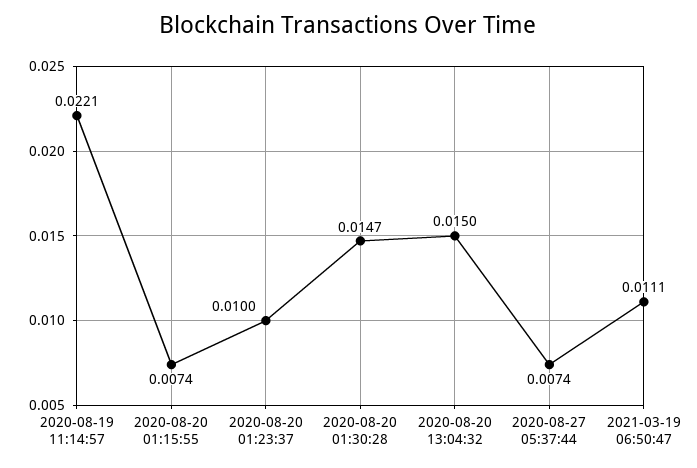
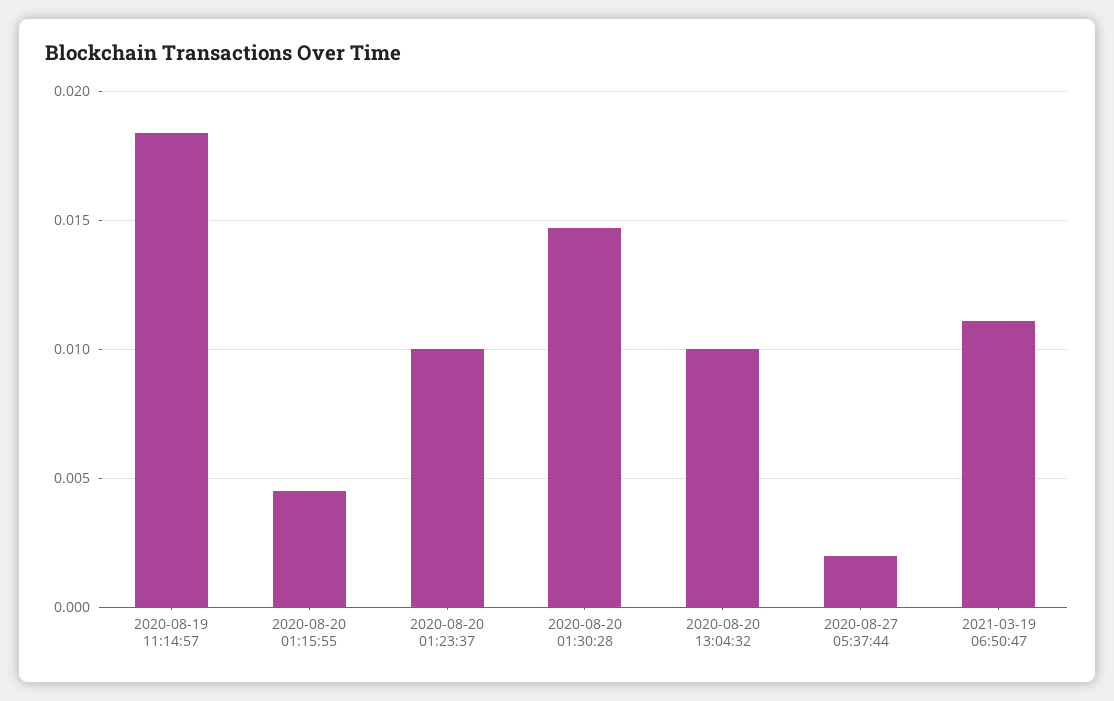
2020-08-19 11:14:57: 0.0221 -> 0.0185
2020-08-20 01:15:55: 0.0074 -> 0.0045
2020-08-20 13:04:32: 0.015 -> 0.01
2020-08-27 05:37:44: 0.0074 -> 0.002

